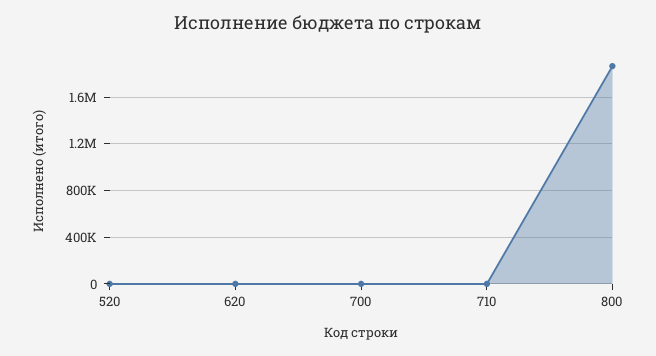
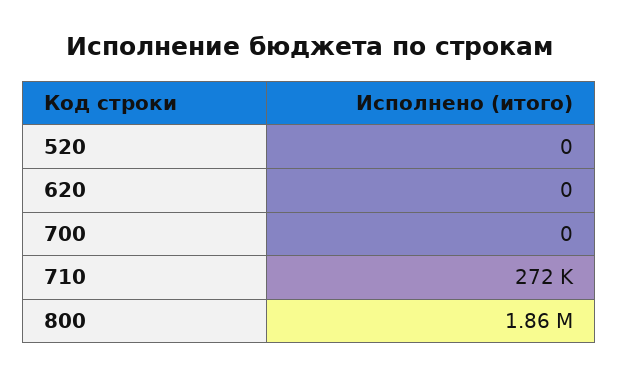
710: 0 -> 272000

